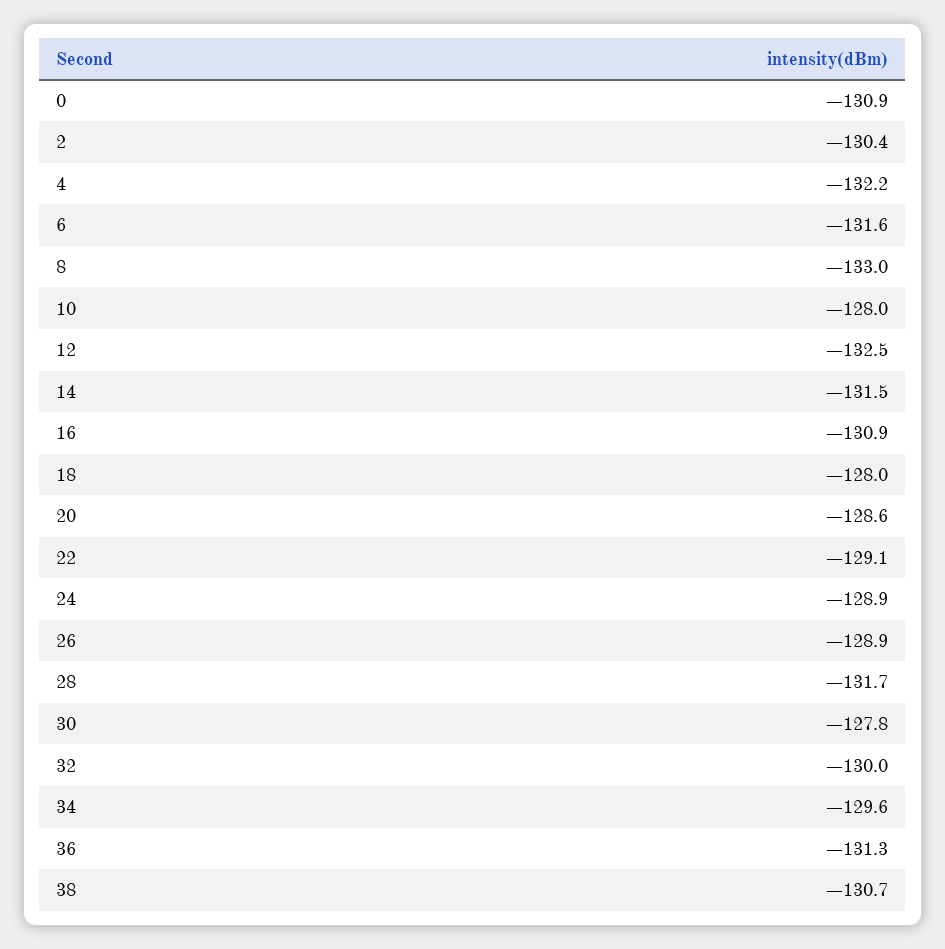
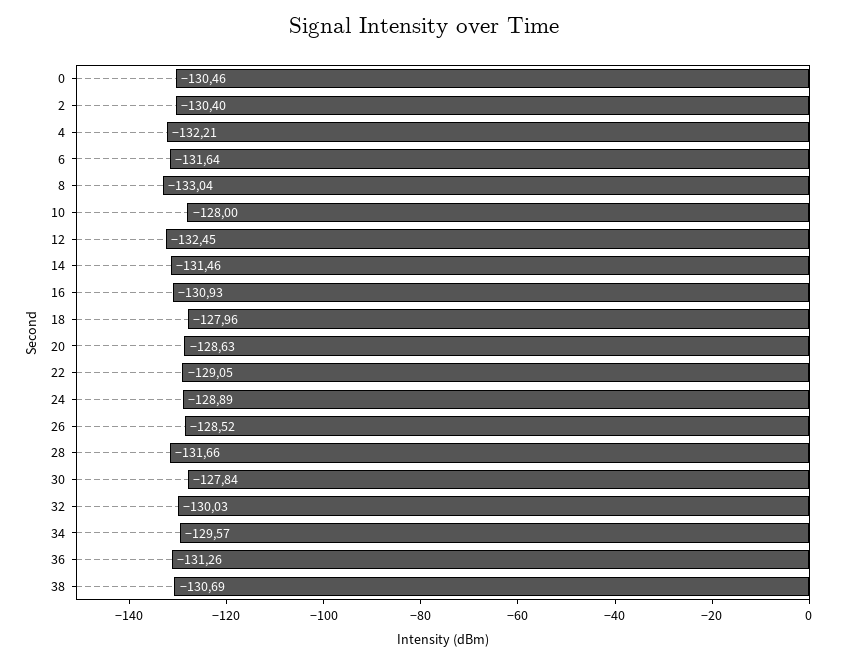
0: -130.9 -> -130.46
26: -128.9 -> -128.52

